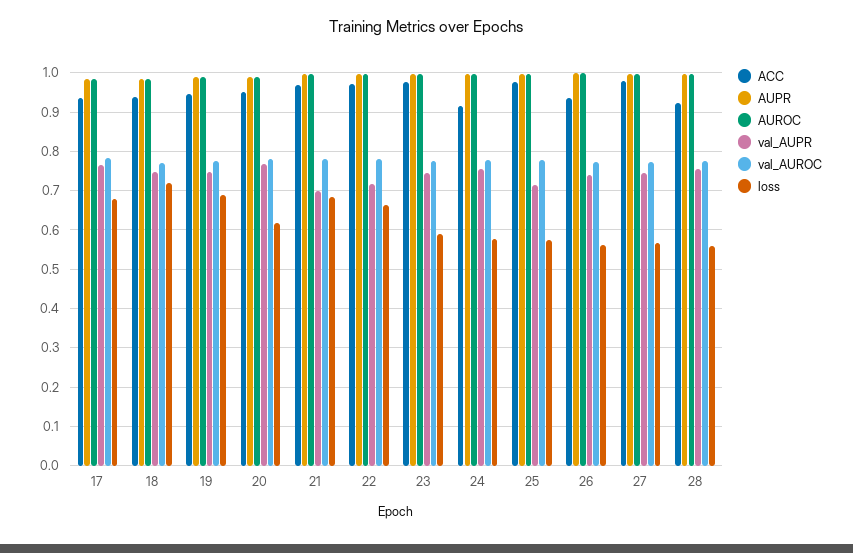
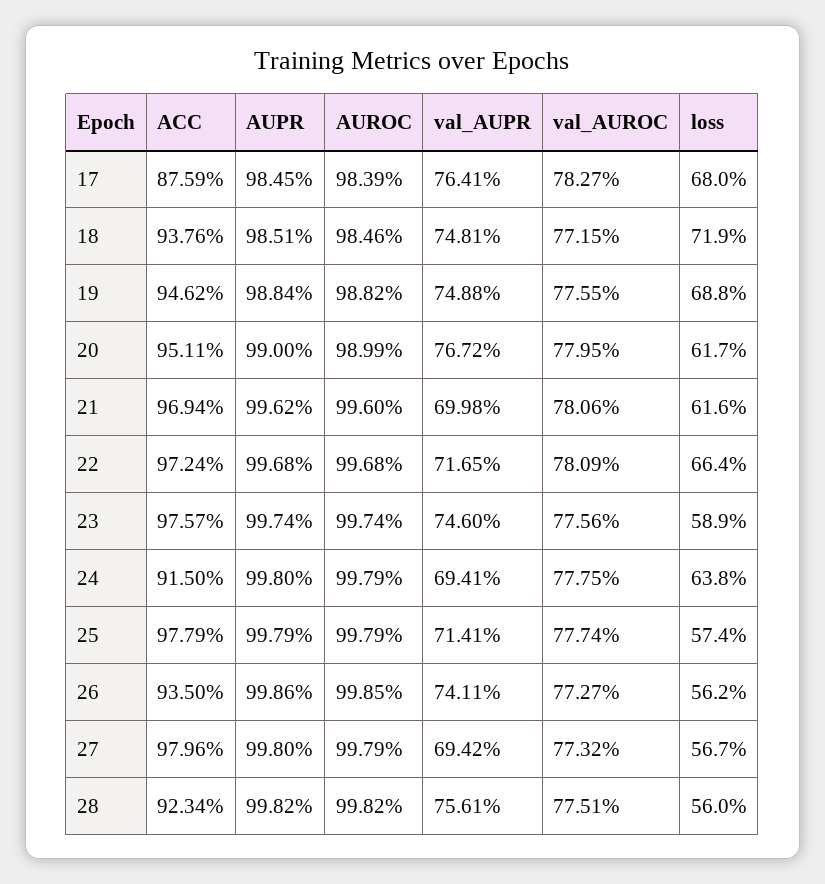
ACC, 17: 0.94 -> 0.8759
loss, 21: 0.68 -> 0.616
val_AUPR, 24: 0.76 -> 0.6941
loss, 24: 0.58 -> 0.638
val_AUPR, 27: 0.74 -> 0.6942

